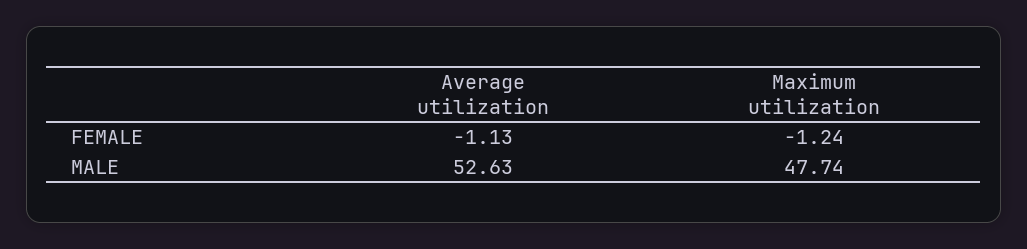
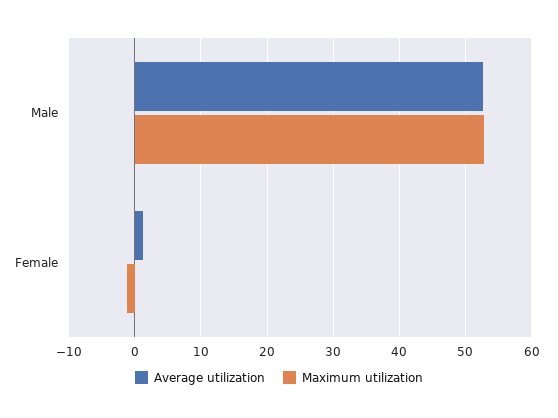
Average utilization, FEMALE: -1.13 -> 1
Maximum utilization, MALE: 47.74 -> 53

